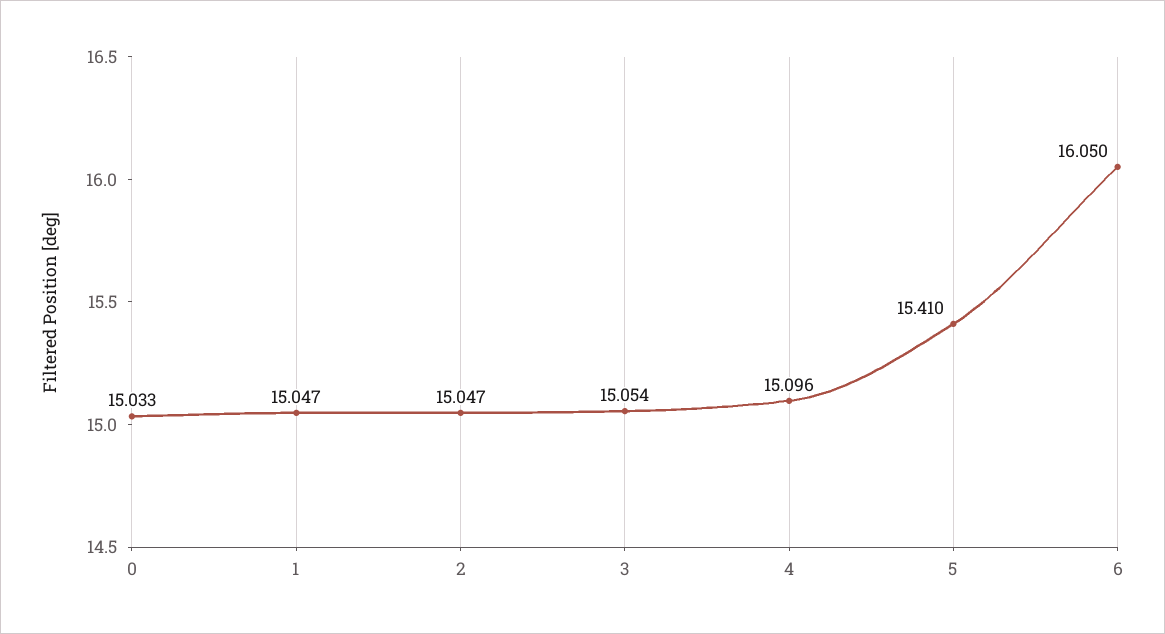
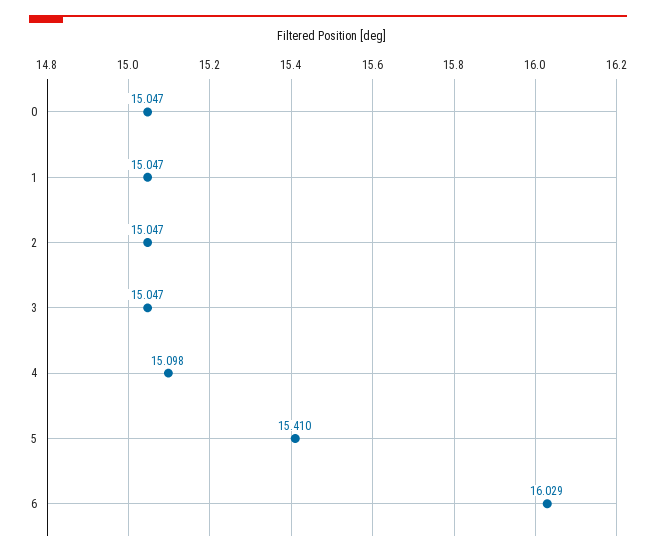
0: 15.033 -> 15.047
3: 15.054 -> 15.047
4: 15.096 -> 15.098
6: 16.05 -> 16.029

